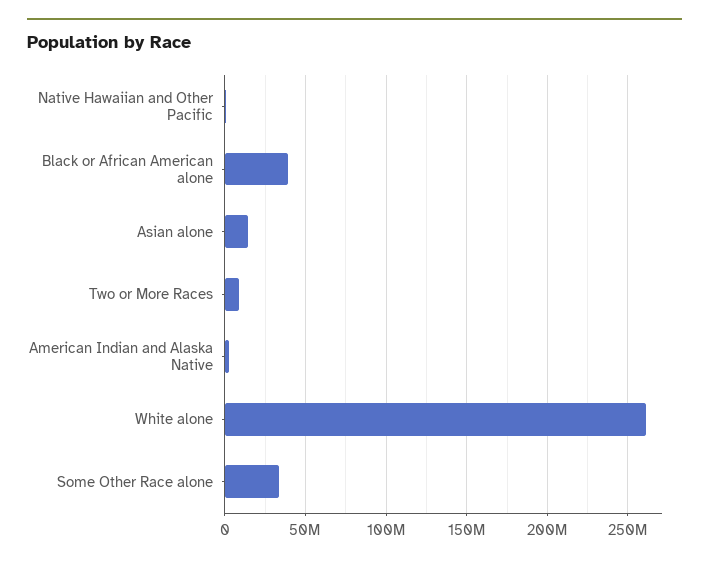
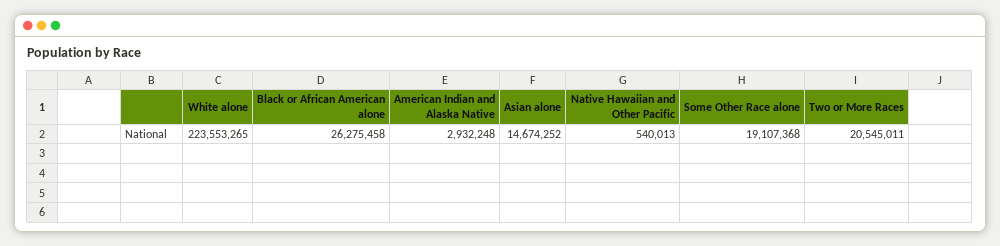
Black or African American alone: 40000000 -> 26275458
Two or More Races: 10000000 -> 20545011
White alone: 260000000 -> 223553265
Some Other Race alone: 35000000 -> 19107368

